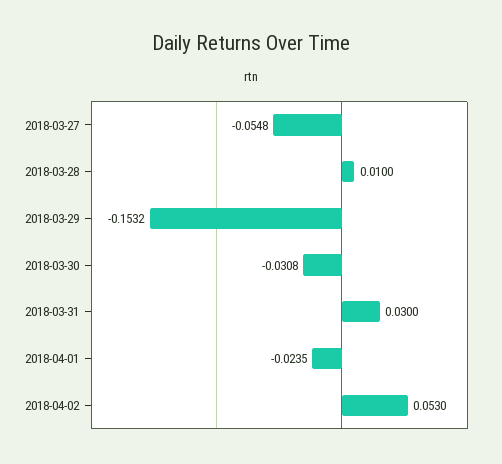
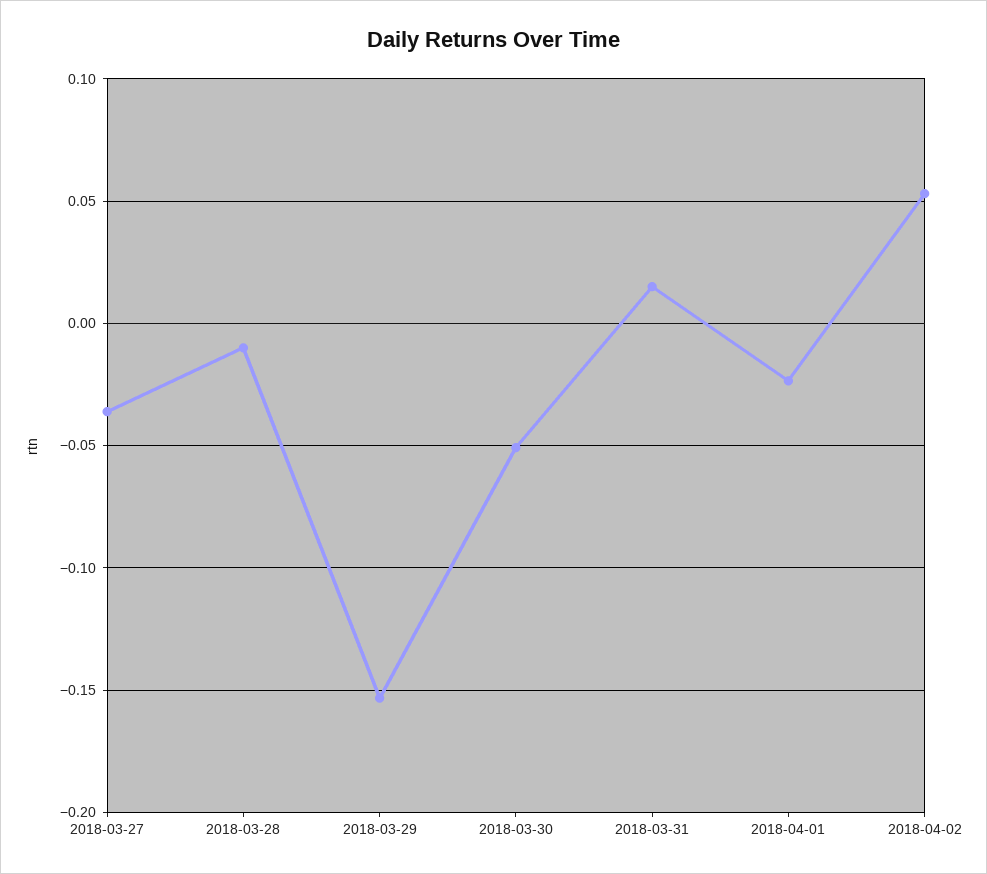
2018-03-27: -0.0548 -> -0.035
2018-03-28: 0.01 -> -0.01
2018-03-30: -0.0308 -> -0.05
2018-03-31: 0.03 -> 0.015

